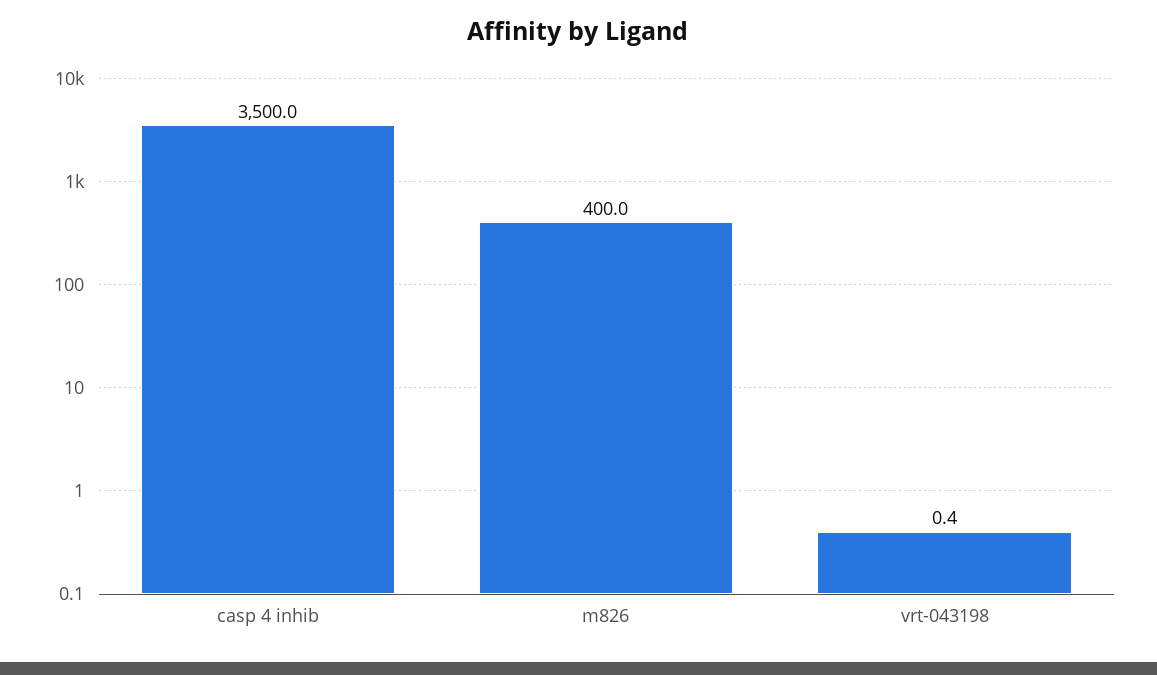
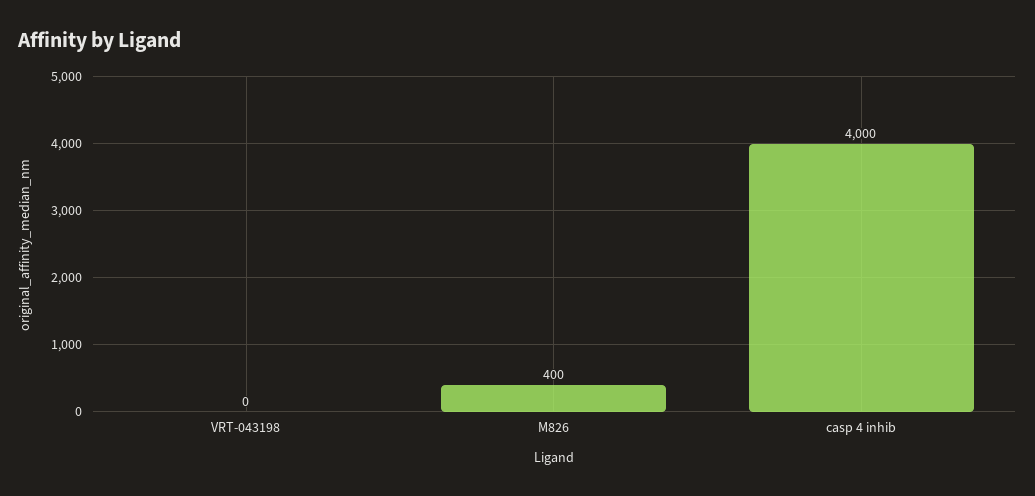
casp 4 inhib: 3500 -> 4000

